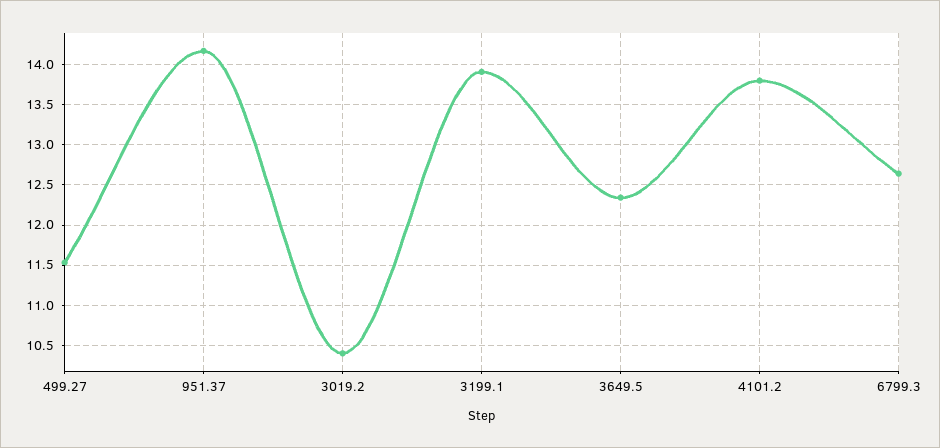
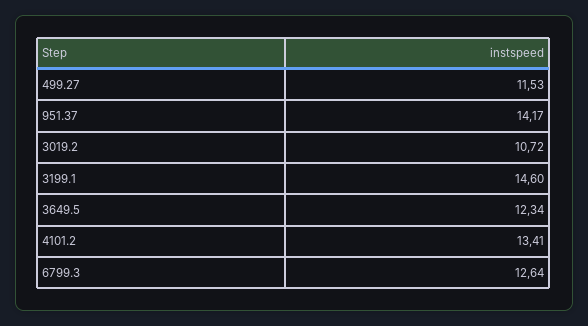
3019.2: 10.4 -> 10.72
3199.1: 13.9 -> 14.6
4101.2: 13.8 -> 13.41

